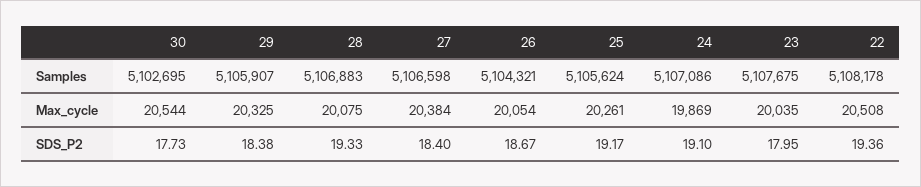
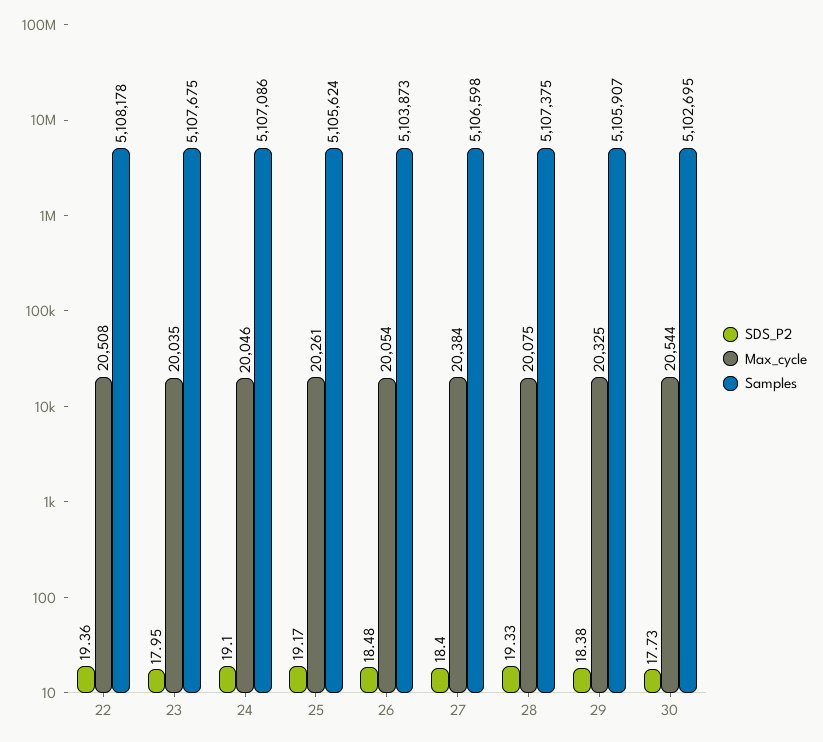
Samples, 28: 5106883 -> 5107375
Samples, 26: 5104321 -> 5103873
Max_cycle, 24: 19869 -> 20046
SDS_P2, 26: 18.67 -> 18.48

